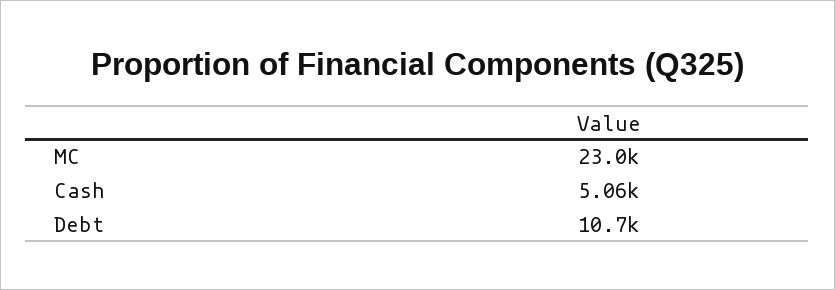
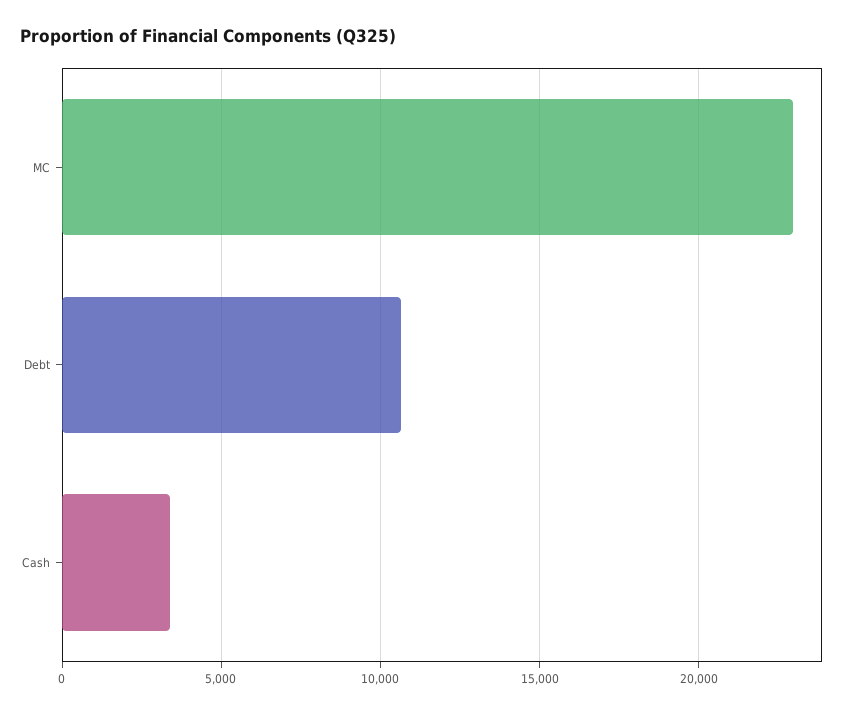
Cash: 5060 -> 3500

